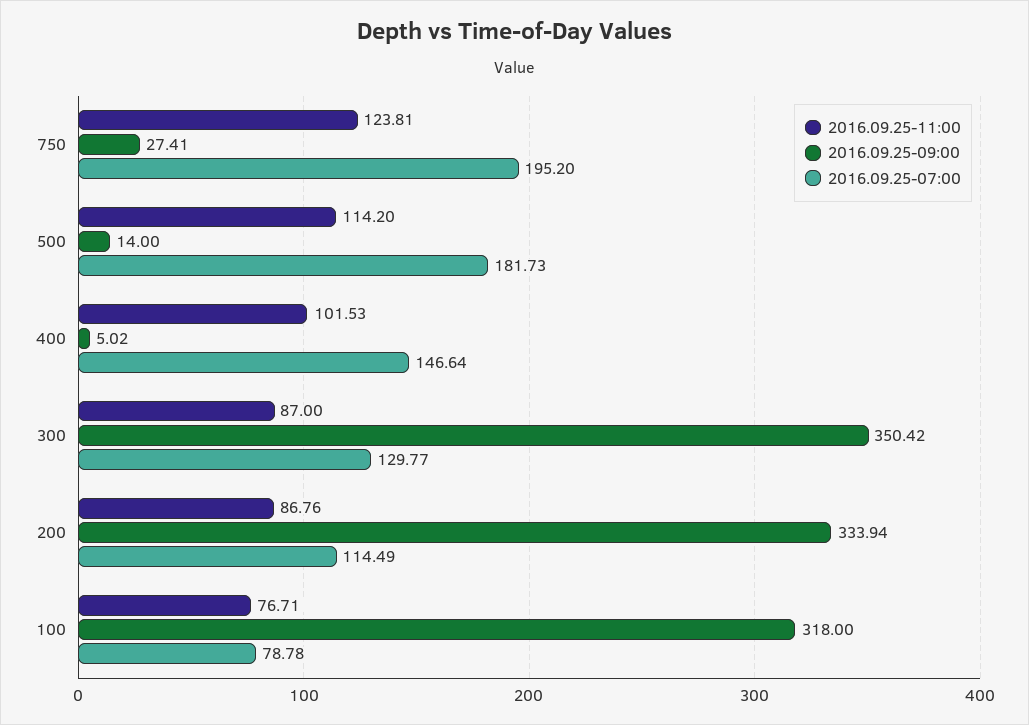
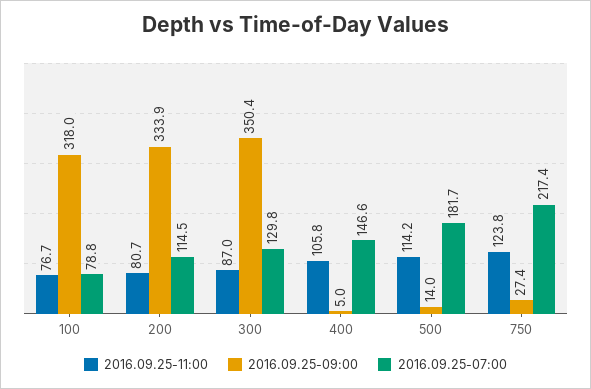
2016.09.25-07:00, 750: 195.2 -> 217.4
2016.09.25-11:00, 400: 101.53 -> 105.8
2016.09.25-11:00, 200: 86.76 -> 80.7

